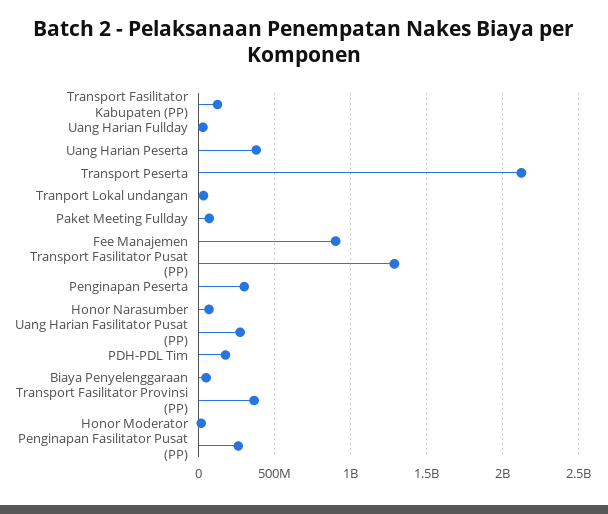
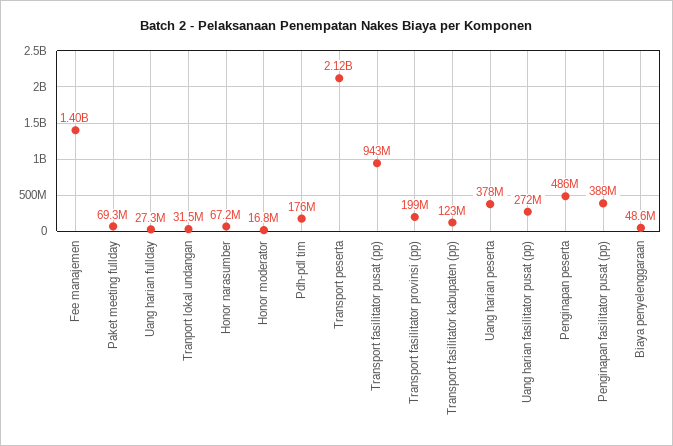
Fee Manajemen: 900000000 -> 1400000000
Transport Fasilitator Pusat (PP): 1300000000 -> 943000000
Penginapan Peserta: 300000000 -> 486000000
Transport Fasilitator Provinsi (PP): 350000000 -> 199000000
Penginapan Fasilitator Pusat (PP): 250000000 -> 388000000

